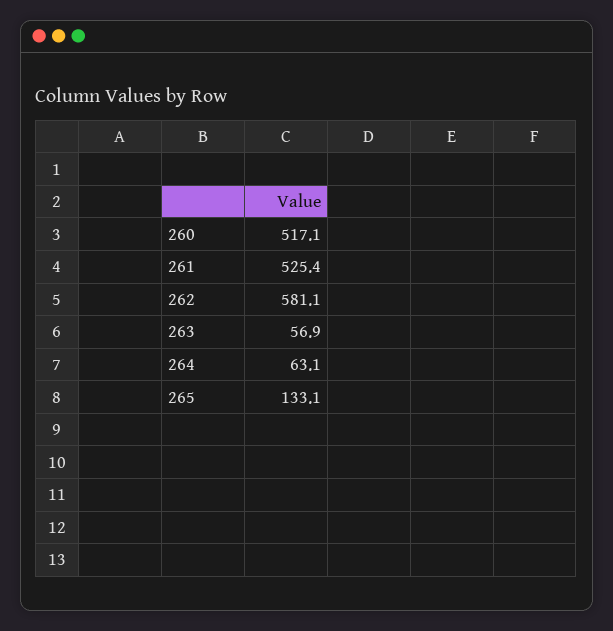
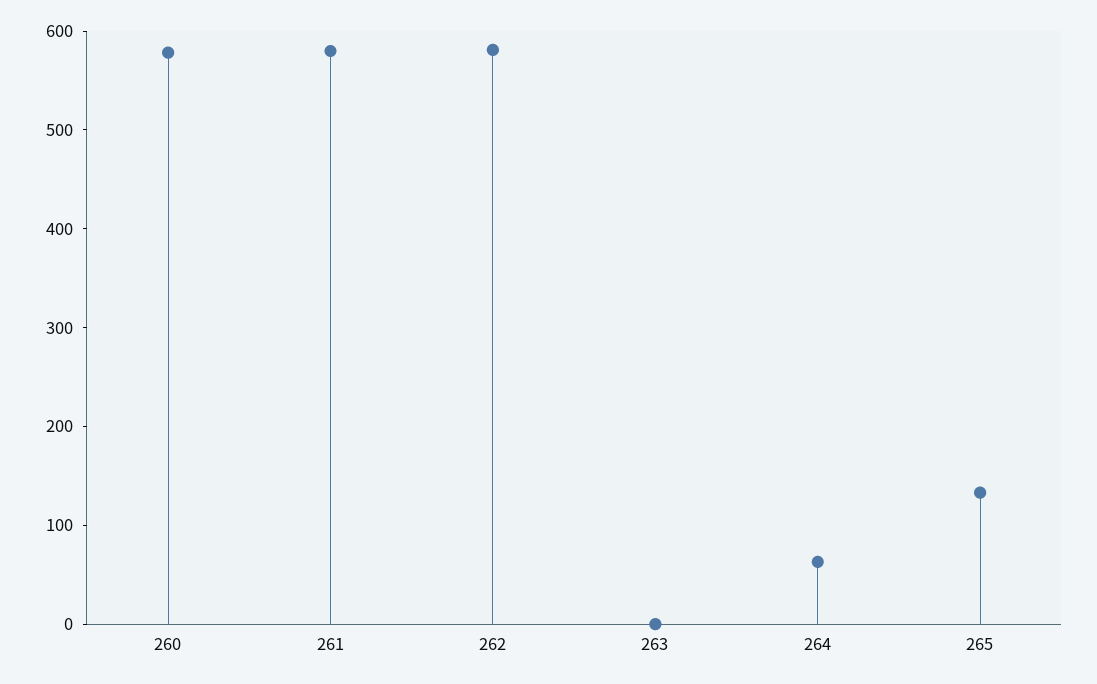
260: 517.1 -> 580
261: 525.4 -> 580
263: 56.9 -> 0

